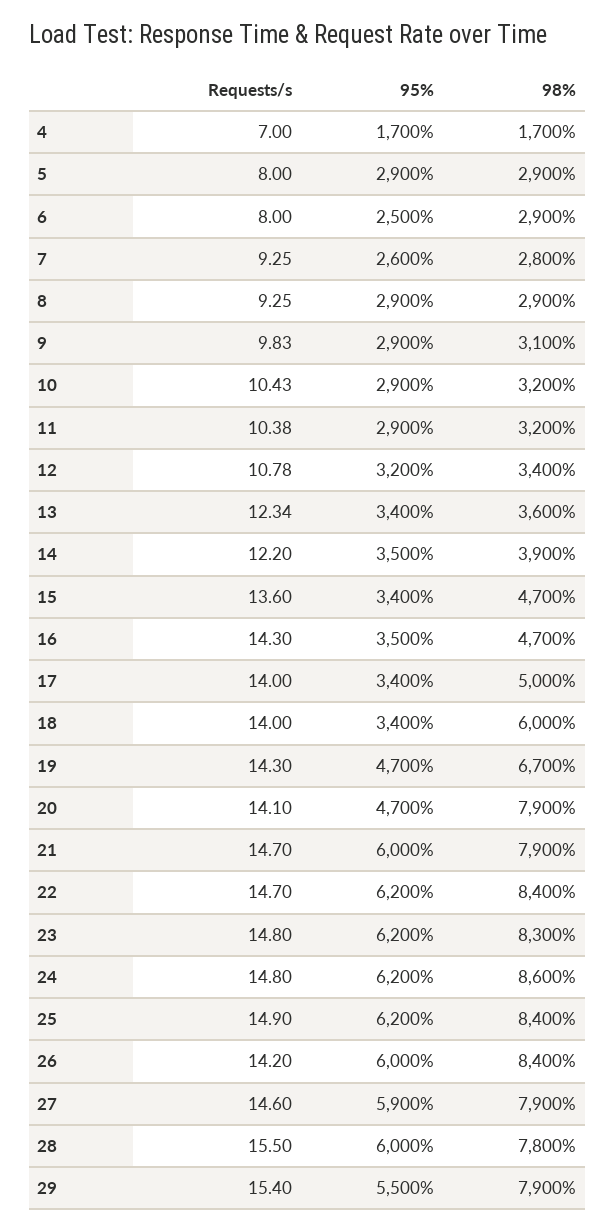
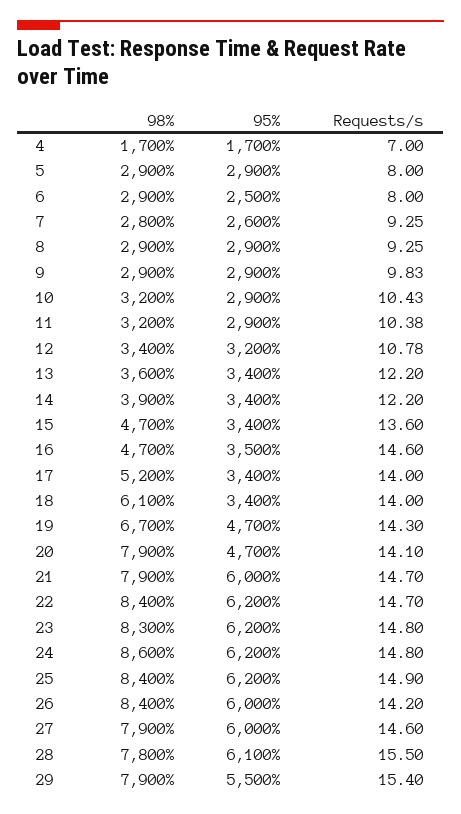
98%, 9: 3100 -> 2900
Requests/s, 13: 12.34 -> 12.2
95%, 14: 3500 -> 3400
Requests/s, 16: 14.3 -> 14.6
98%, 17: 5000 -> 5200
98%, 18: 6000 -> 6100
95%, 27: 5900 -> 6000
95%, 28: 6000 -> 6100

